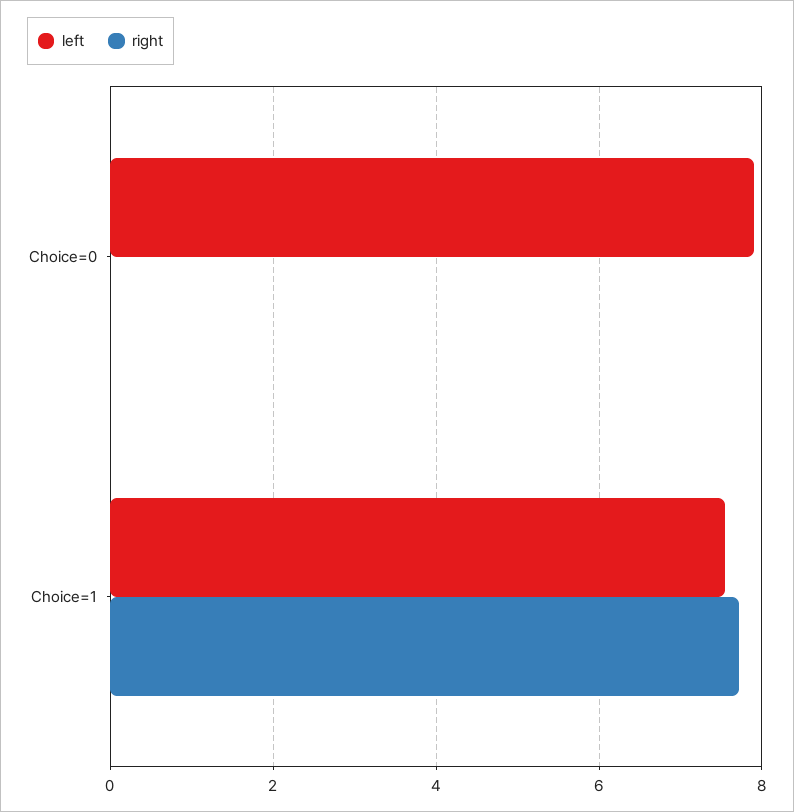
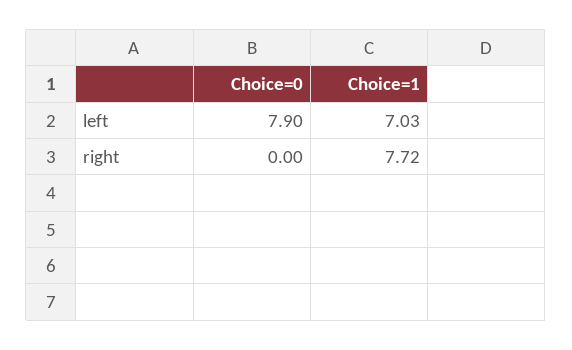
left, Choice=1: 7.6 -> 7.03

